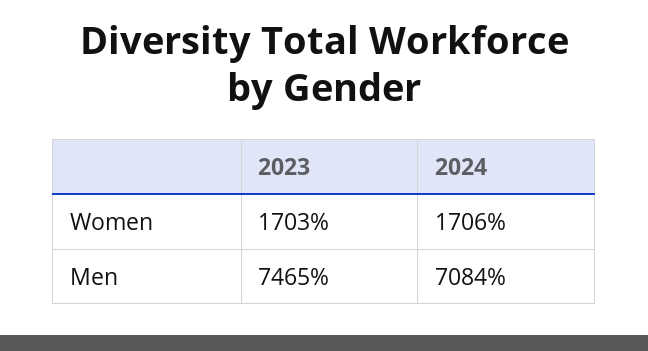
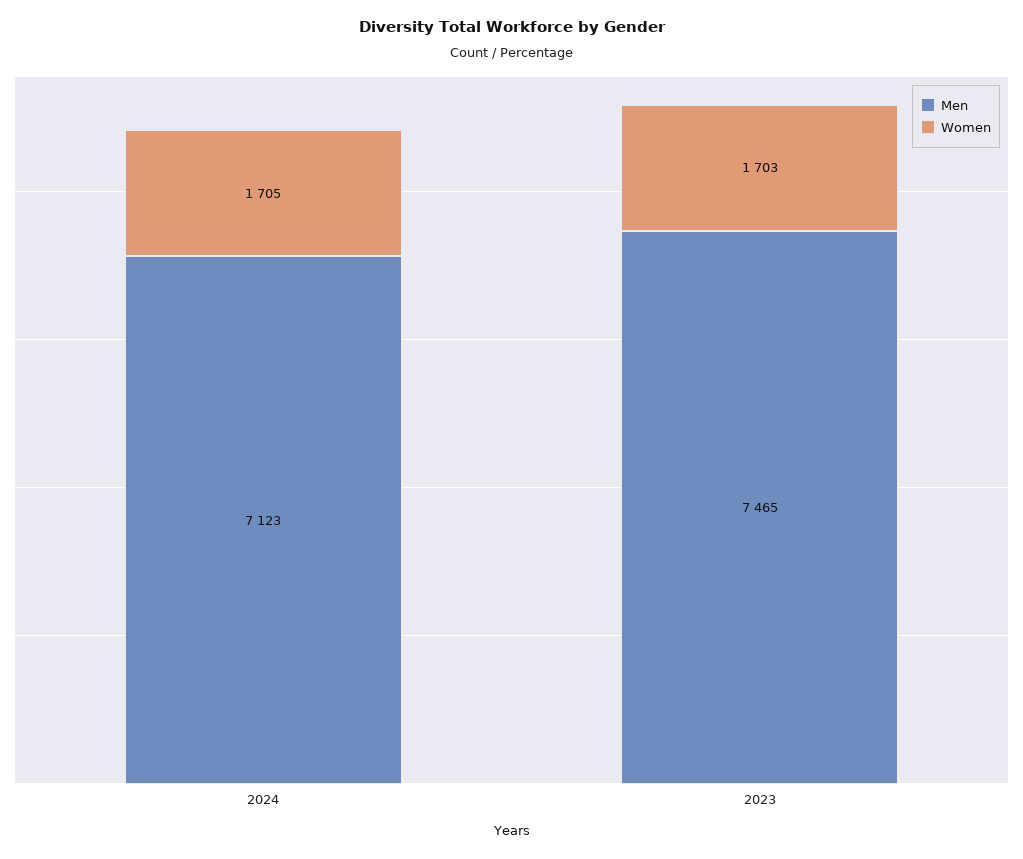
Women, 2024: 1706 -> 1705
Men, 2024: 7084 -> 7123

